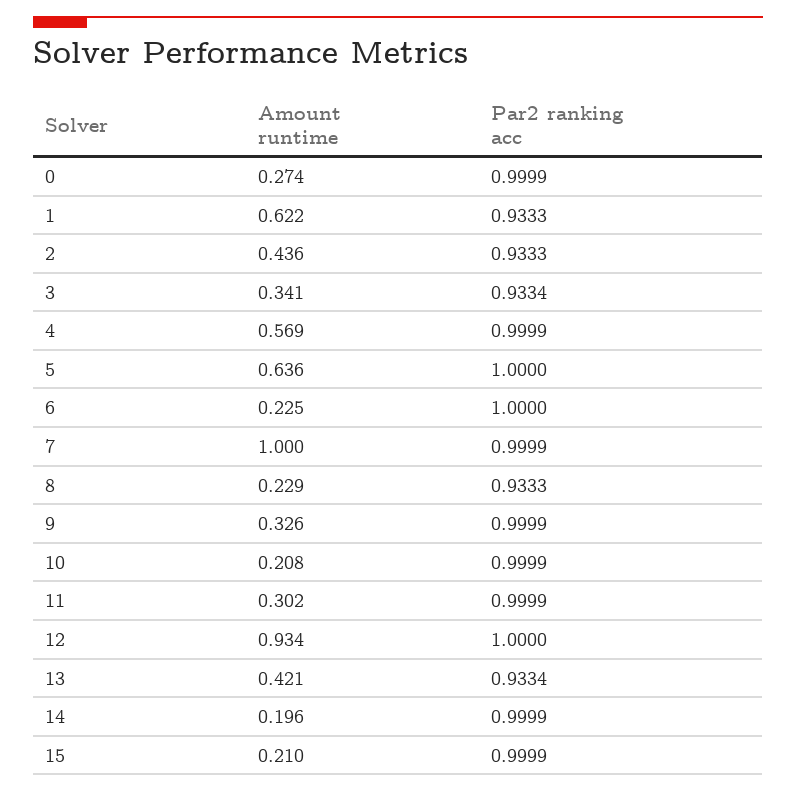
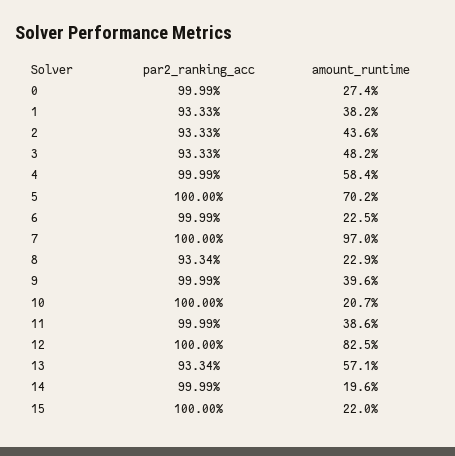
Amount runtime, 1: 0.622 -> 0.382
Amount runtime, 3: 0.341 -> 0.482
Par2 ranking acc, 3: 0.9334 -> 0.9333
Amount runtime, 4: 0.569 -> 0.584
Amount runtime, 5: 0.636 -> 0.702
Par2 ranking acc, 6: 1 -> 0.9999
Amount runtime, 7: 1 -> 0.97
Par2 ranking acc, 7: 0.9999 -> 1
Par2 ranking acc, 8: 0.9333 -> 0.9334
Amount runtime, 9: 0.326 -> 0.396
Amount runtime, 10: 0.208 -> 0.207
Par2 ranking acc, 10: 0.9999 -> 1
Amount runtime, 11: 0.302 -> 0.386
Amount runtime, 12: 0.934 -> 0.825
Amount runtime, 13: 0.421 -> 0.571
Amount runtime, 15: 0.21 -> 0.22
Par2 ranking acc, 15: 0.9999 -> 1

